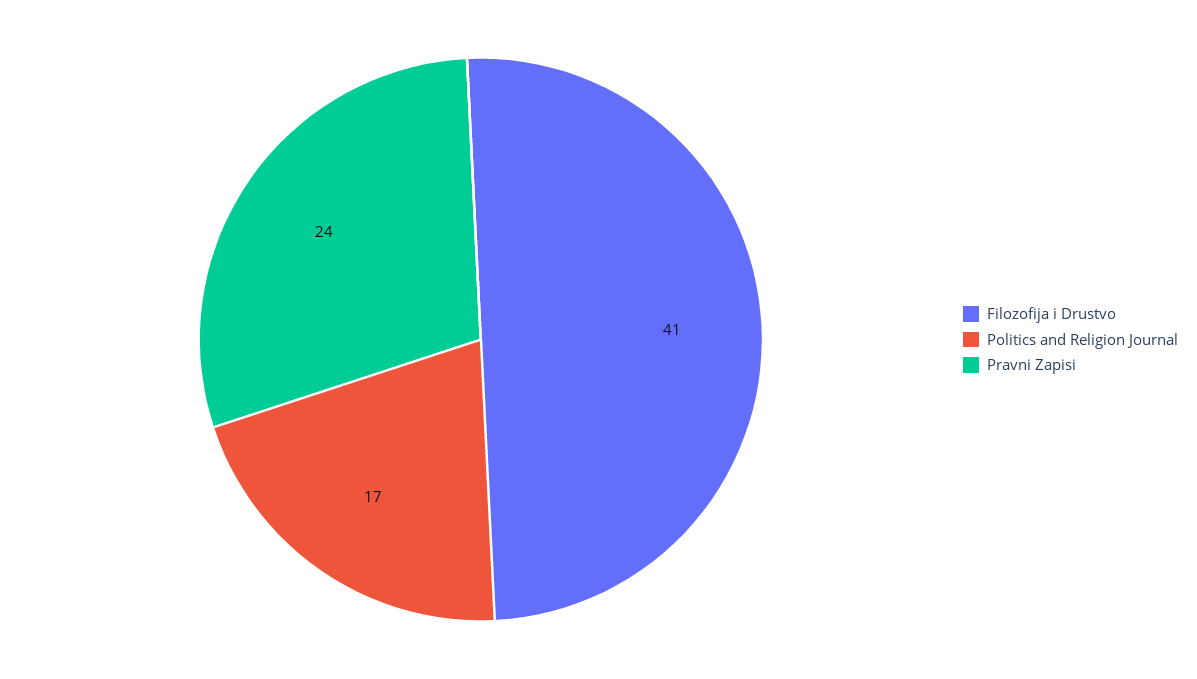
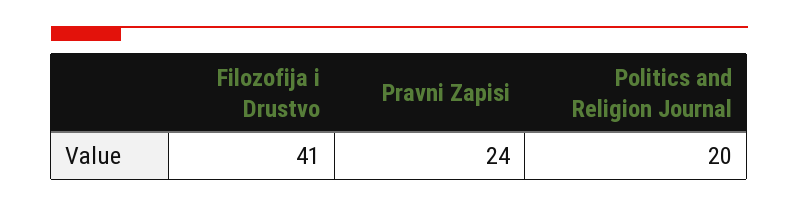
Politics and Religion Journal: 17 -> 20

